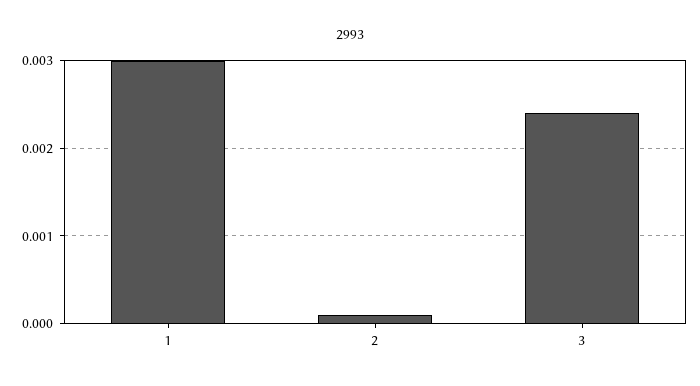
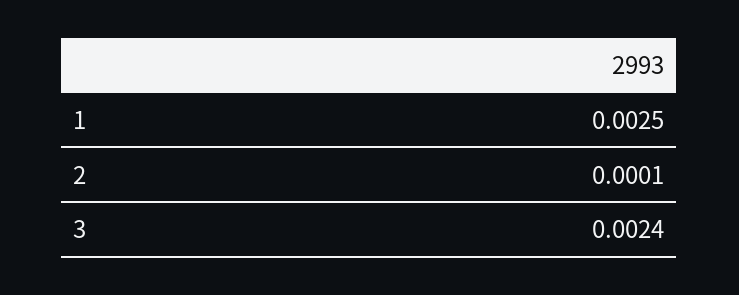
1: 0.003 -> 0.0025

